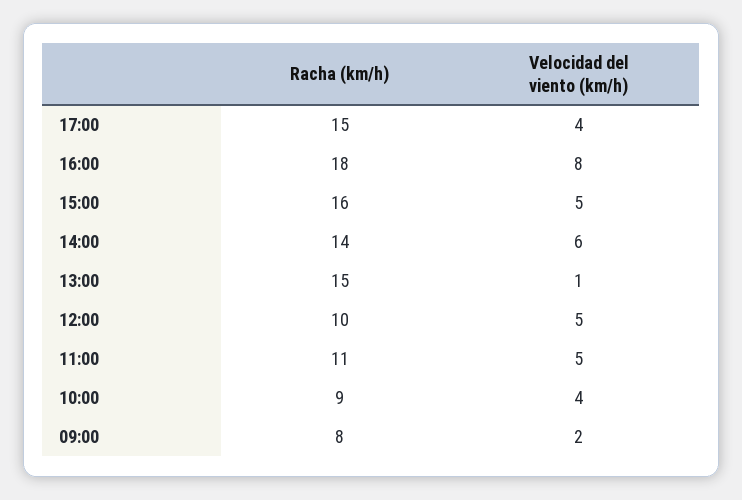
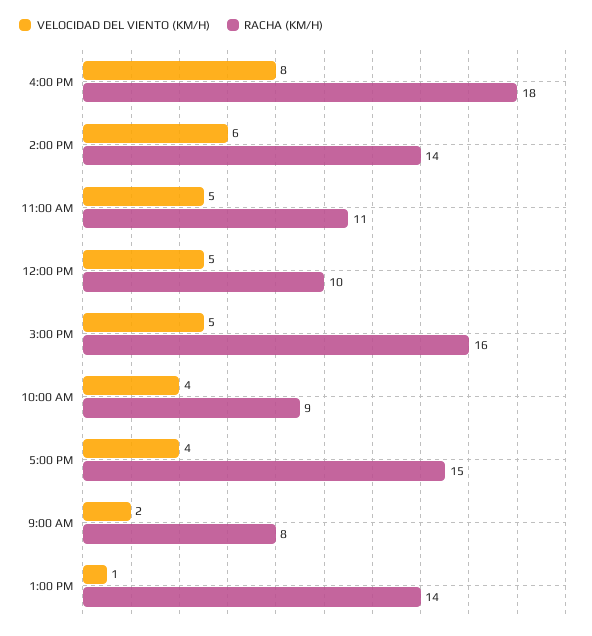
Racha (km/h), 13:00: 15 -> 14

